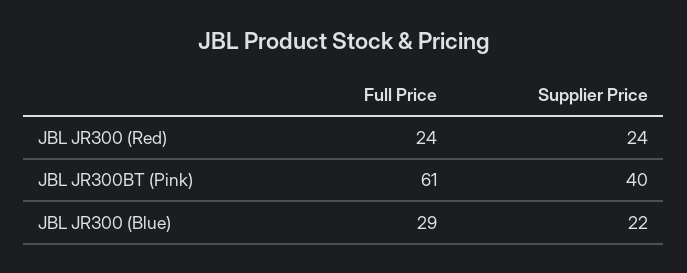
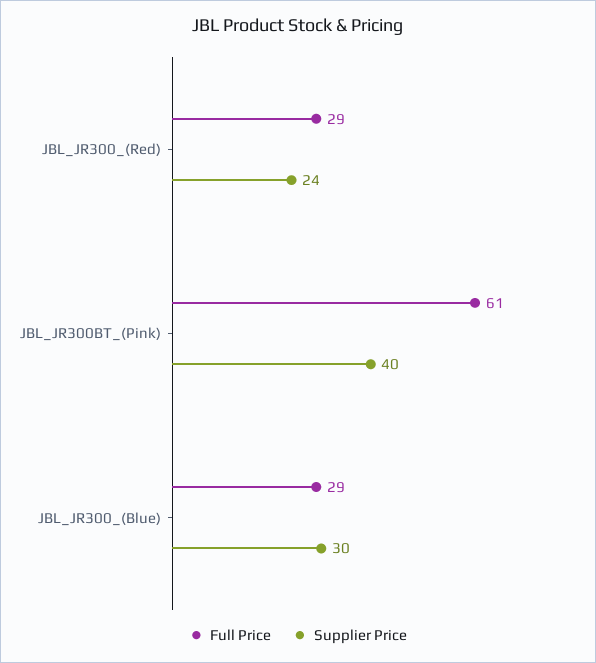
Full Price, JBL JR300 (Red): 24 -> 29
Supplier Price, JBL JR300 (Blue): 22 -> 30

